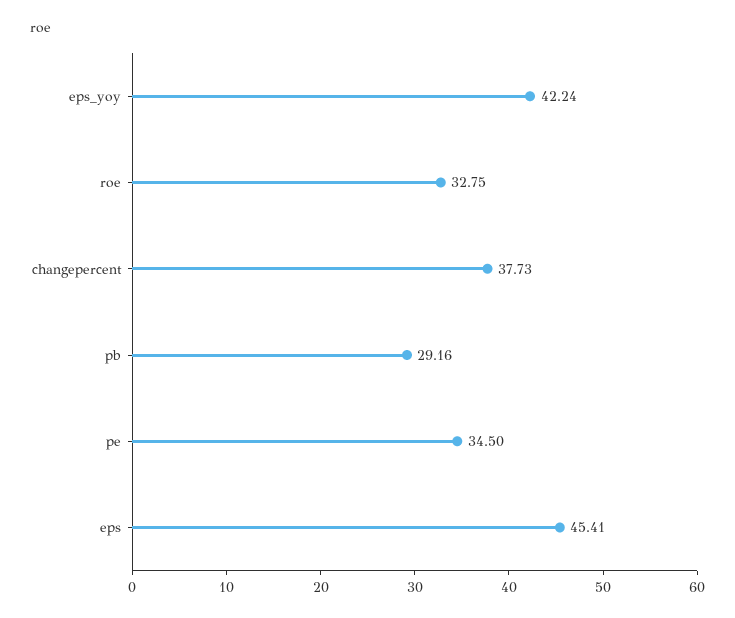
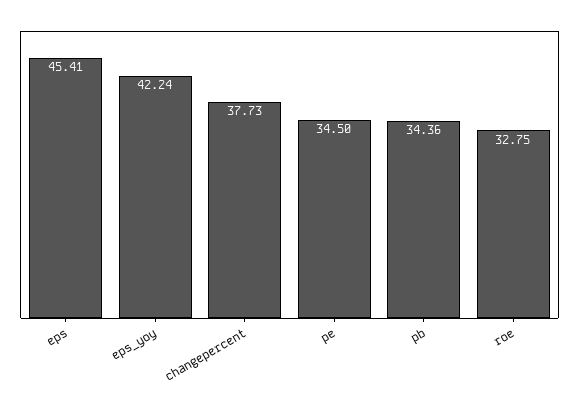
pb: 29.16 -> 34.36

